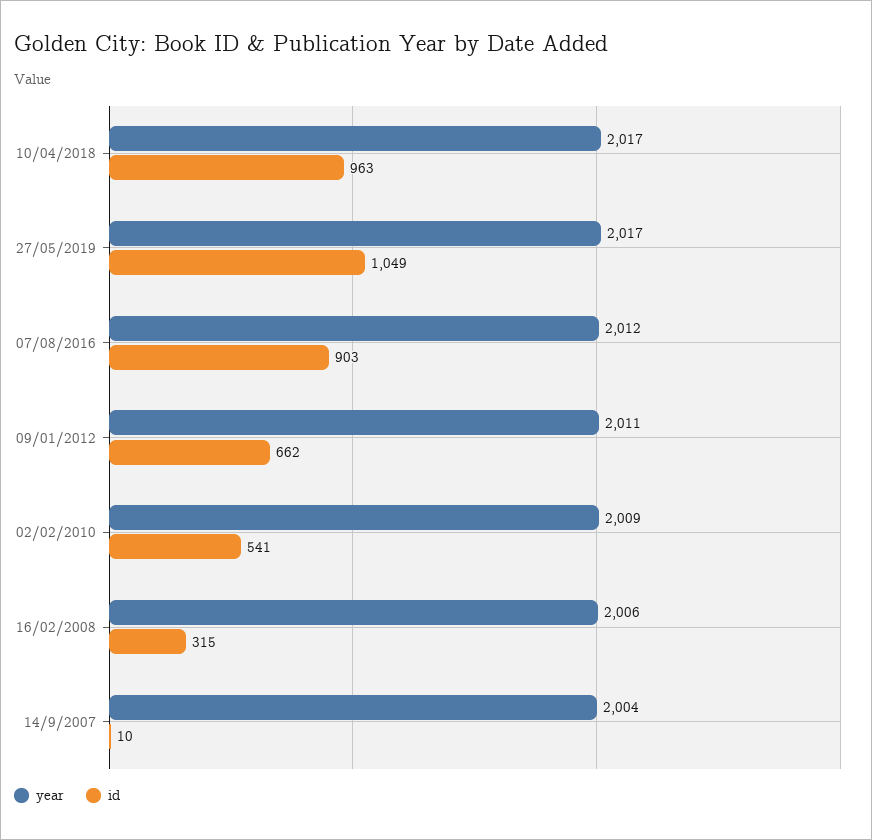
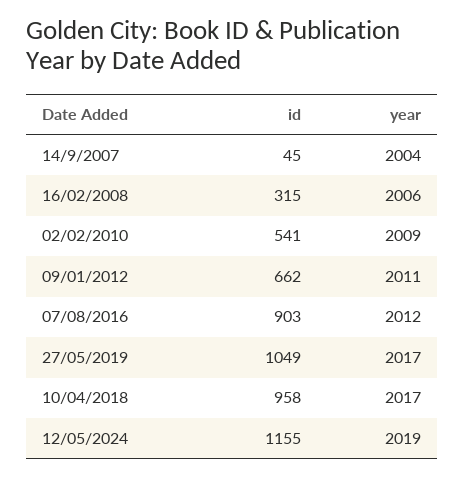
id, 10/04/2018: 963 -> 958
id, 14/9/2007: 10 -> 45
id, 12/05/2024: none -> 1155
year, 12/05/2024: none -> 2019

